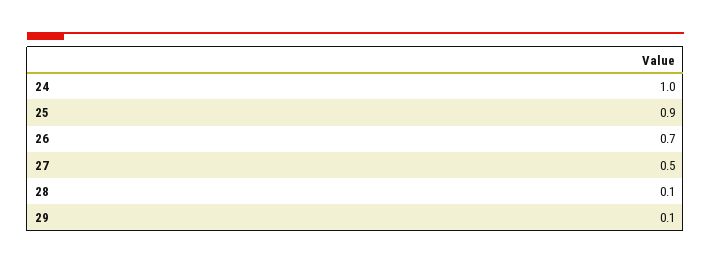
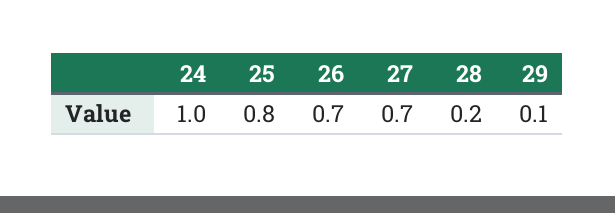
25: 0.9 -> 0.8
27: 0.5 -> 0.7
28: 0.1 -> 0.2

